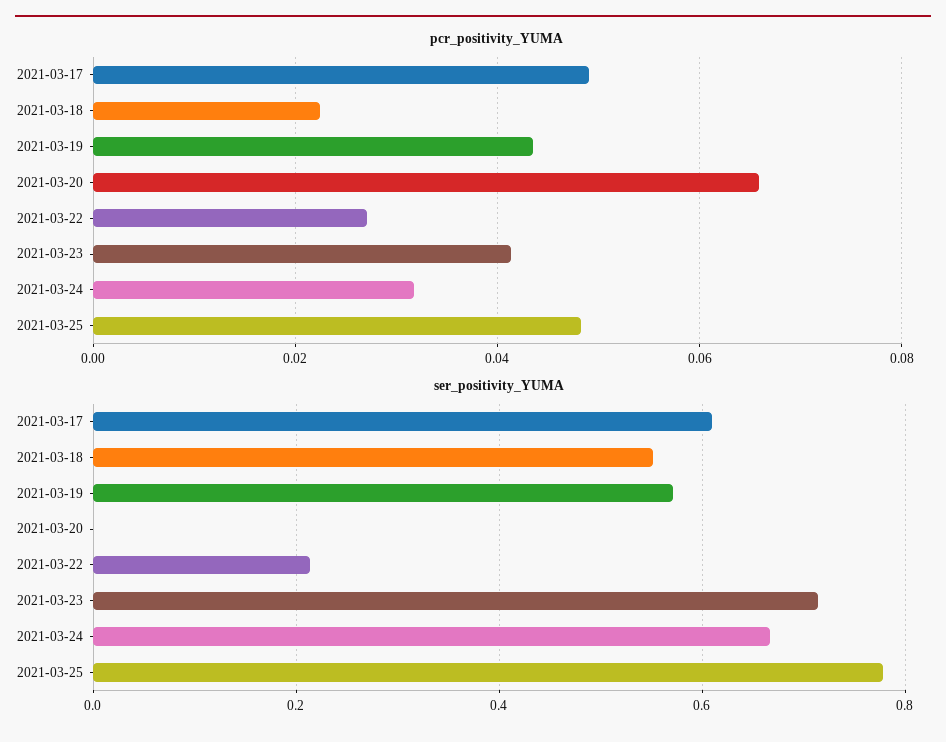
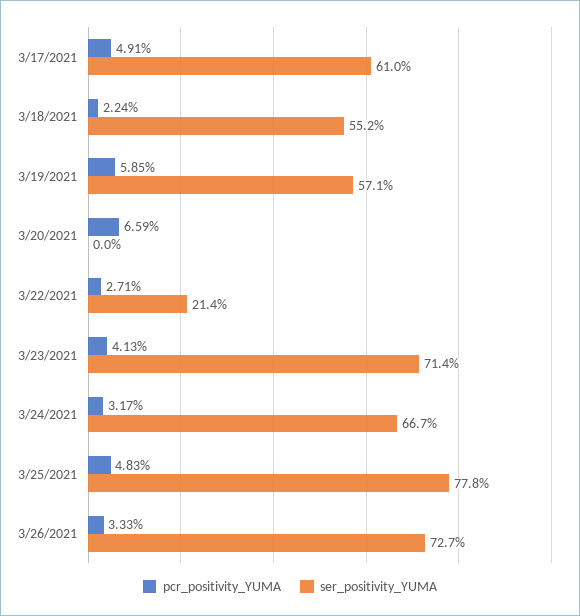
pcr_positivity_YUMA, 2021-03-19: 0.044 -> 0.0585
pcr_positivity_YUMA, 3/26/2021: none -> 0.0333
ser_positivity_YUMA, 3/26/2021: none -> 0.727

